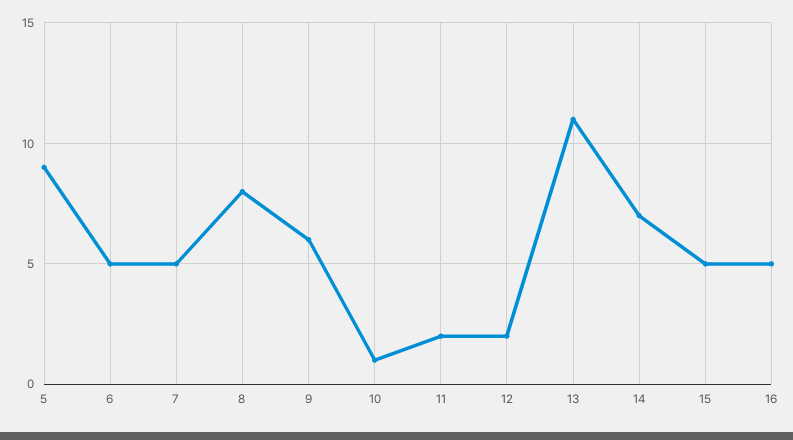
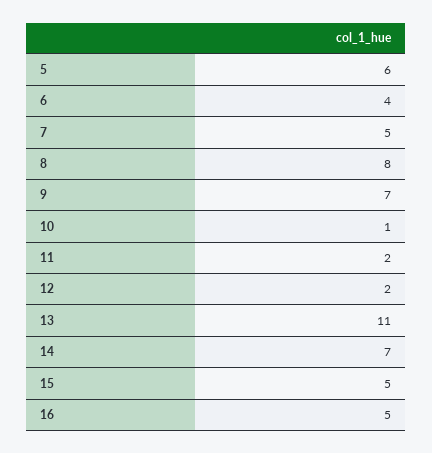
5: 9 -> 6
6: 5 -> 4
9: 6 -> 7

